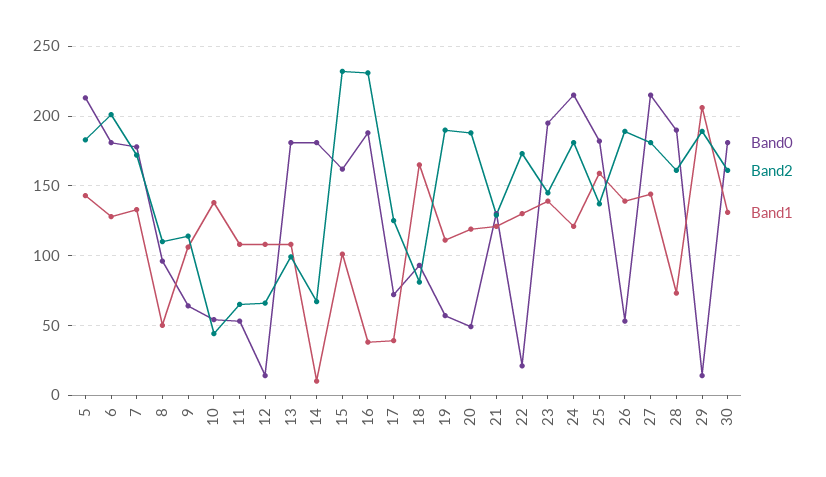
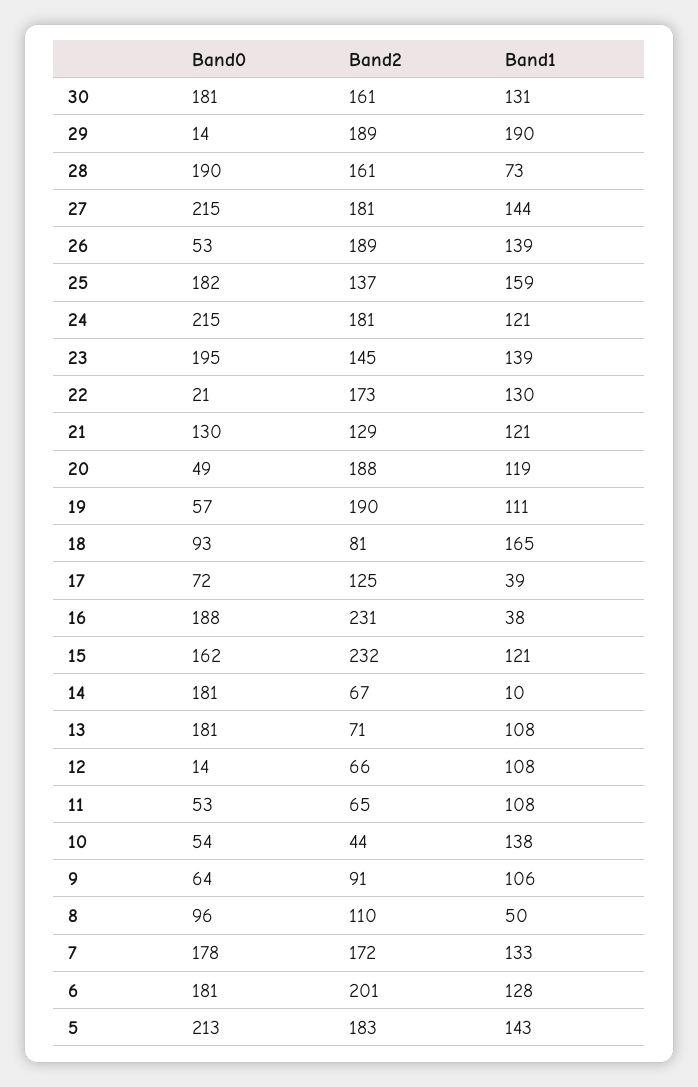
Band2, 9: 115 -> 91
Band2, 13: 100 -> 71
Band1, 15: 100 -> 121
Band1, 29: 205 -> 190

